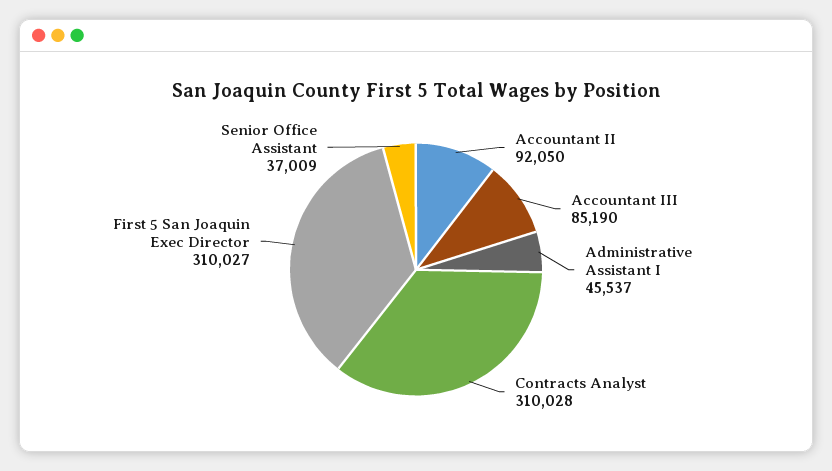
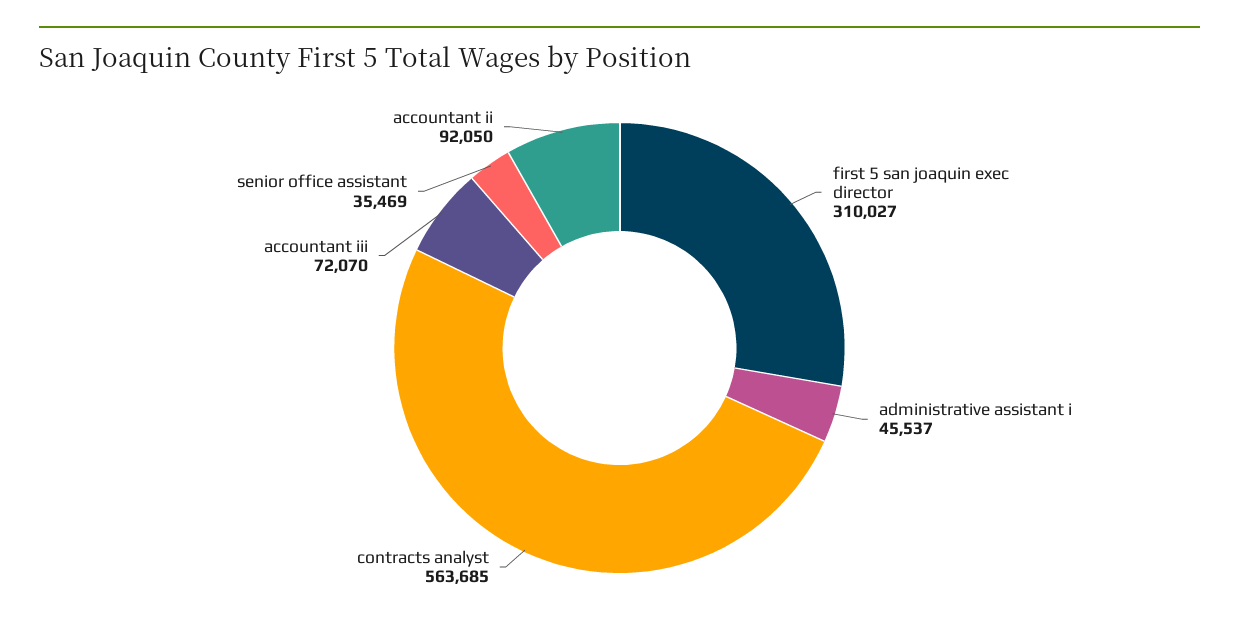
Accountant III: 85190 -> 72070
Contracts Analyst: 310028 -> 563685
Senior Office Assistant: 37009 -> 35469

